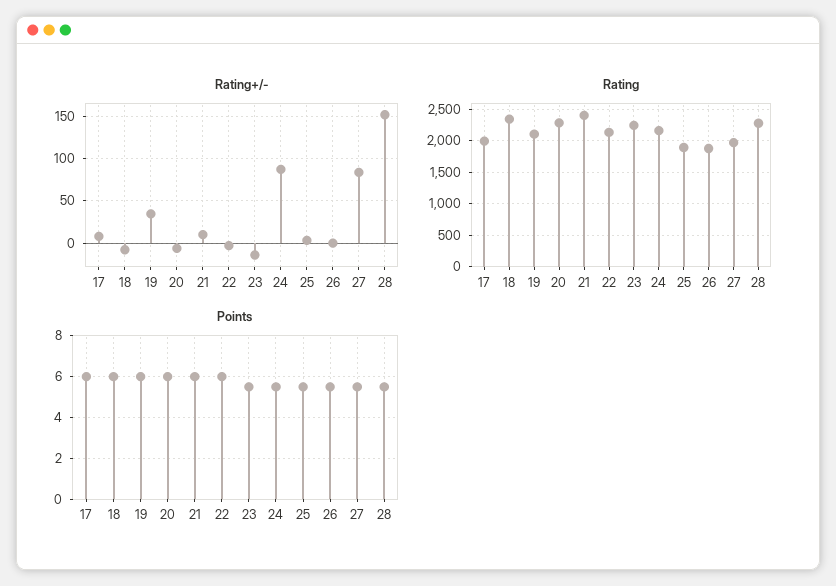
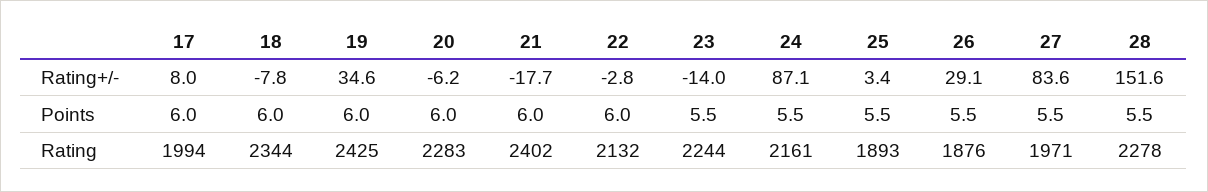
Rating+/-, 21: 10 -> -17.7
Rating+/-, 26: 0 -> 29.1
Rating, 19: 2100 -> 2425

